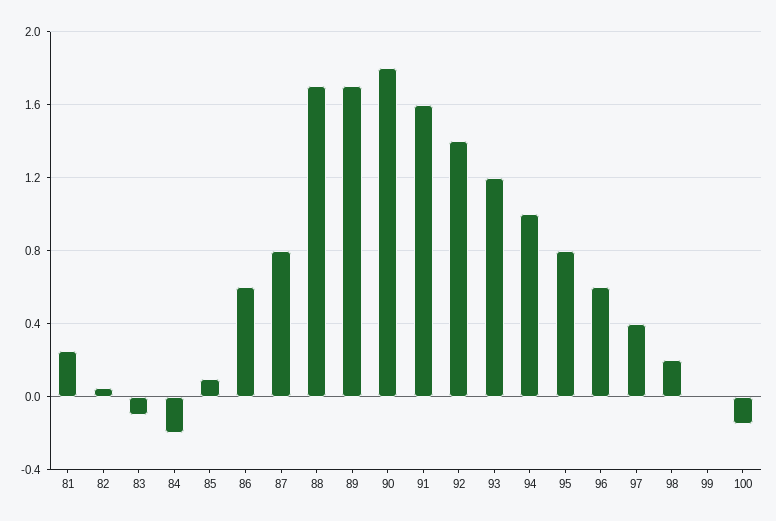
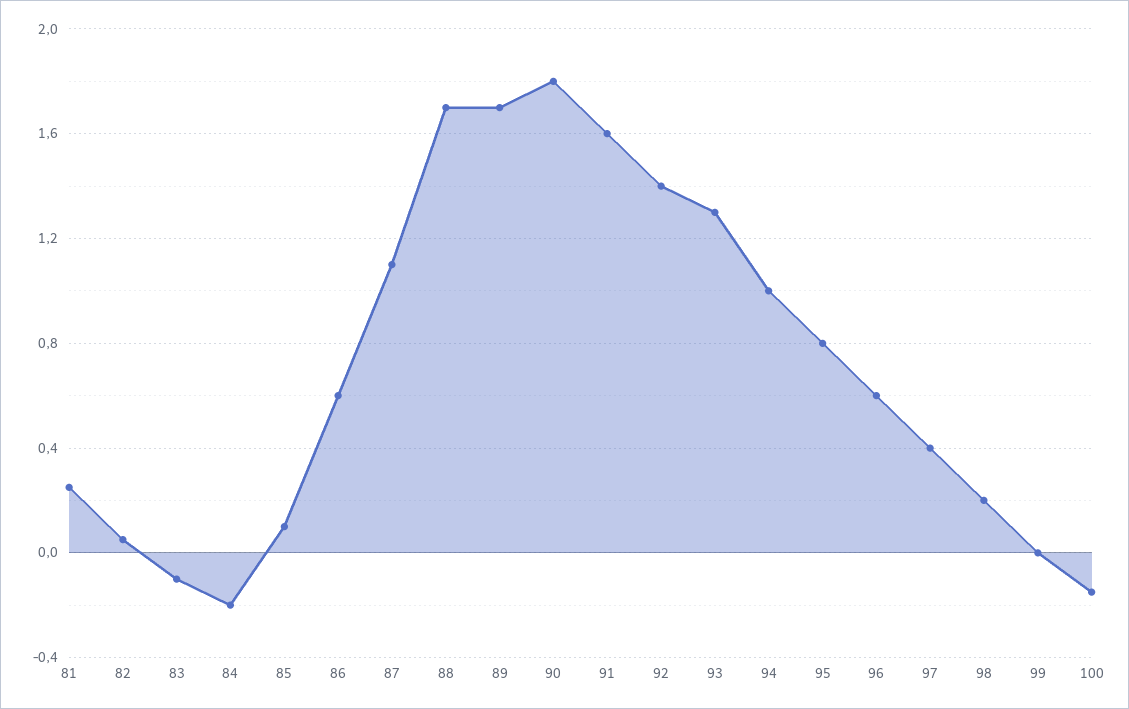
87: 0.8 -> 1.1
93: 1.2 -> 1.3

